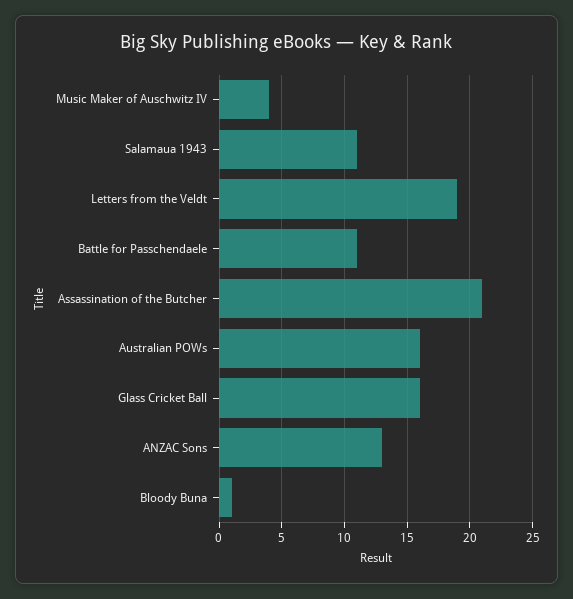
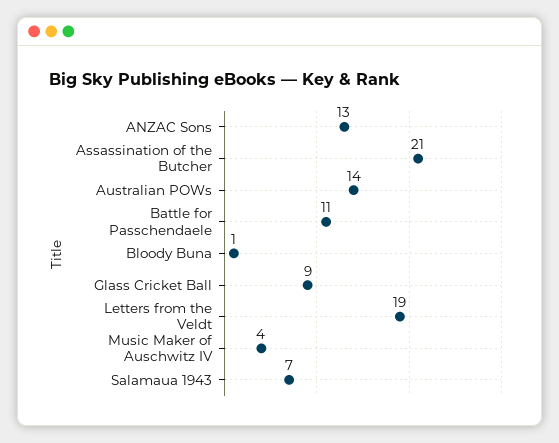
Salamaua 1943: 11 -> 7
Australian POWs: 16 -> 14
Glass Cricket Ball: 16 -> 9

